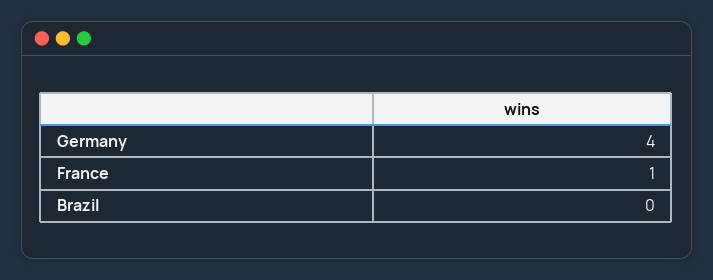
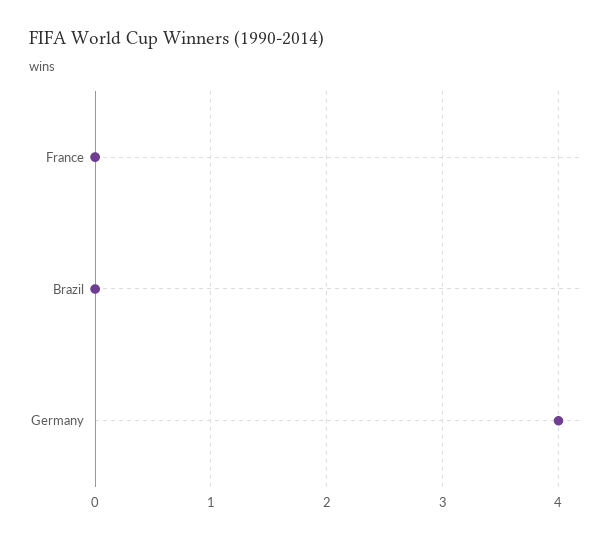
France: 1 -> 0

